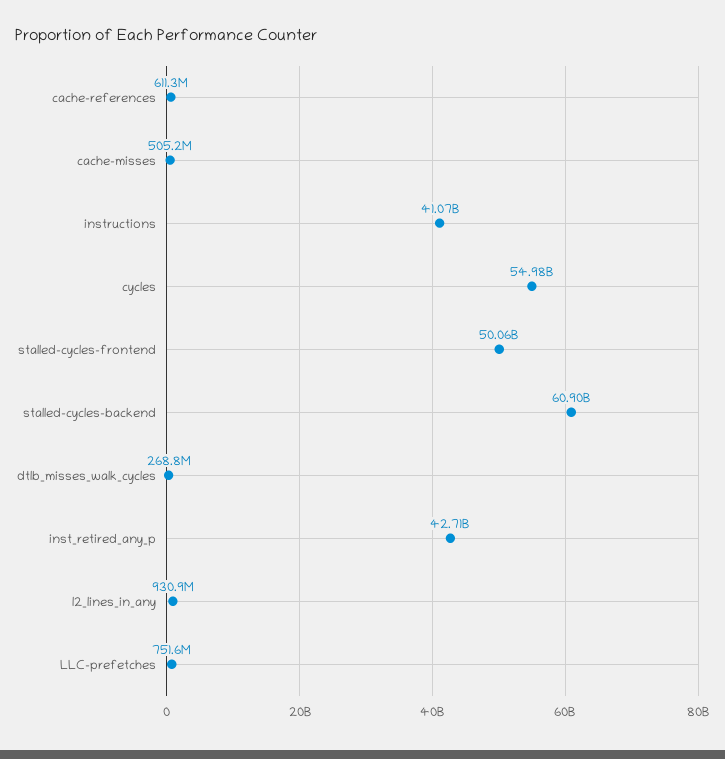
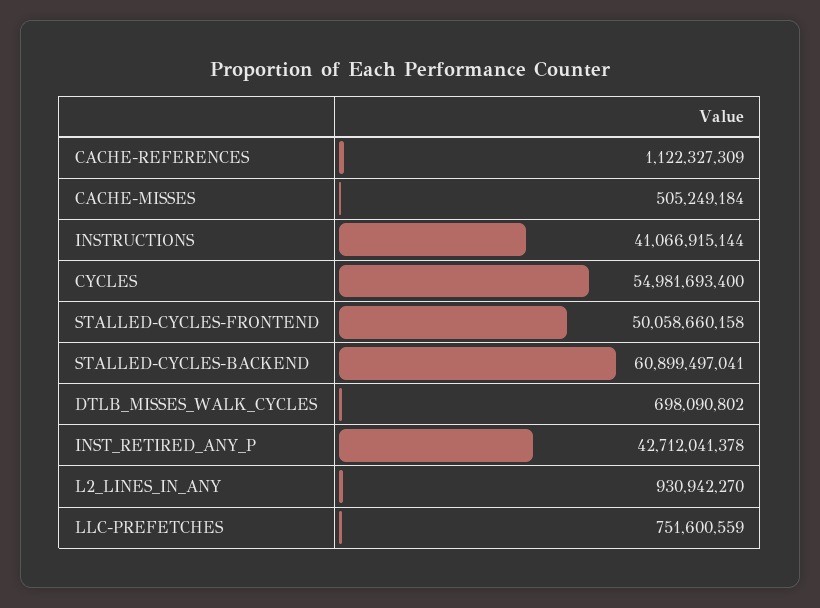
cache-references: 611300000 -> 1122327309
dtlb_misses_walk_cycles: 268800000 -> 698090802

